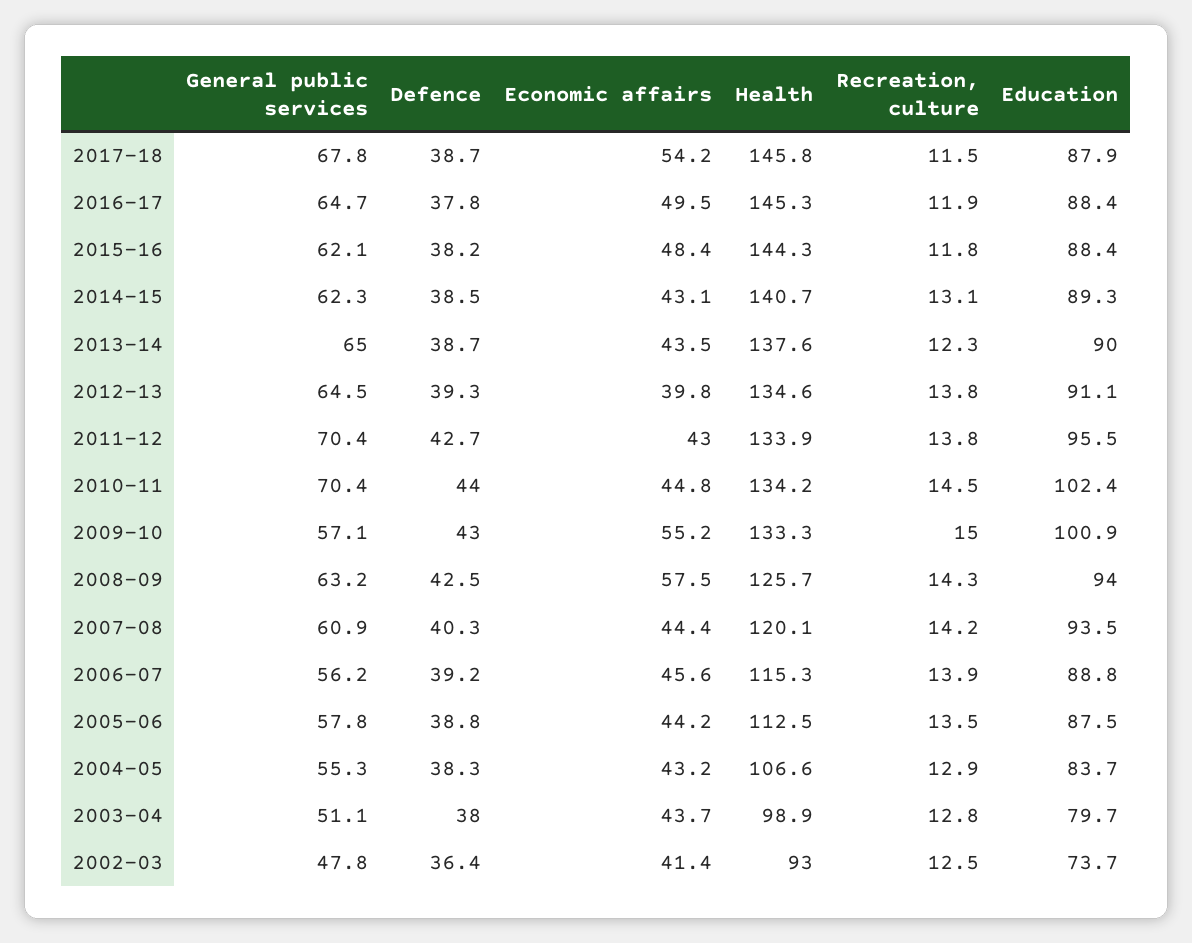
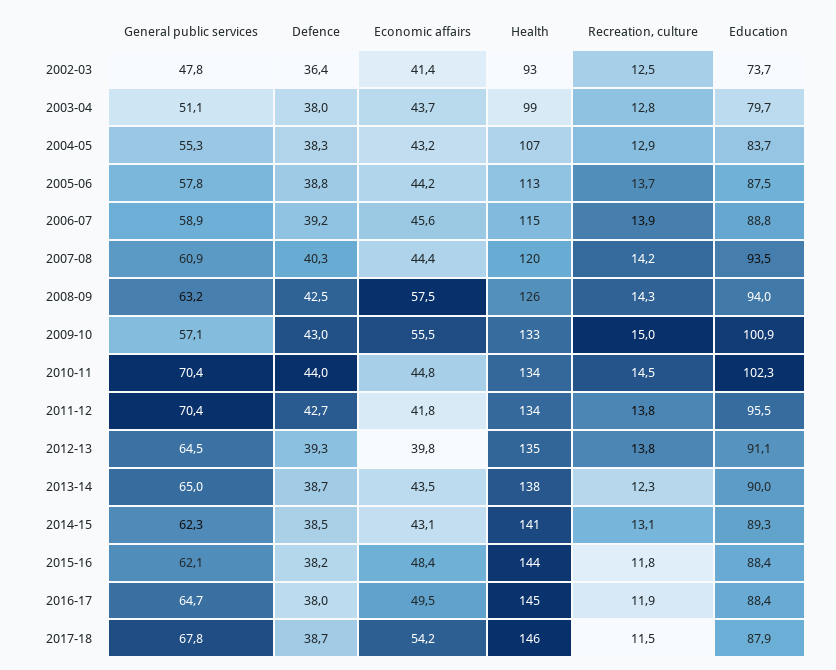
Defence, 2016-17: 37.8 -> 38
Economic affairs, 2011-12: 43 -> 41.8
Education, 2010-11: 102.4 -> 102.3
Economic affairs, 2009-10: 55.2 -> 55.5
General public services, 2006-07: 56.2 -> 58.9
Recreation, culture, 2005-06: 13.5 -> 13.7

